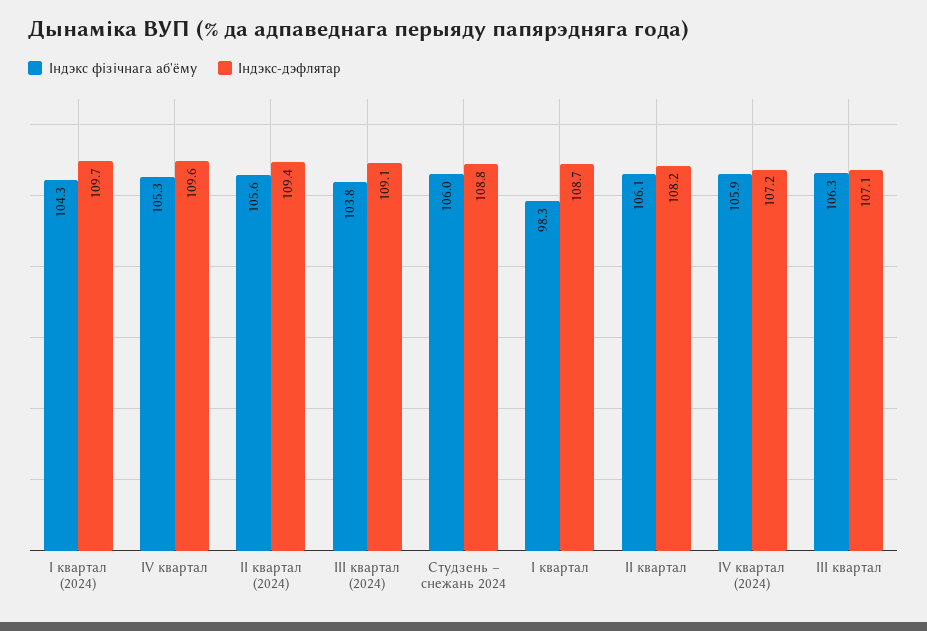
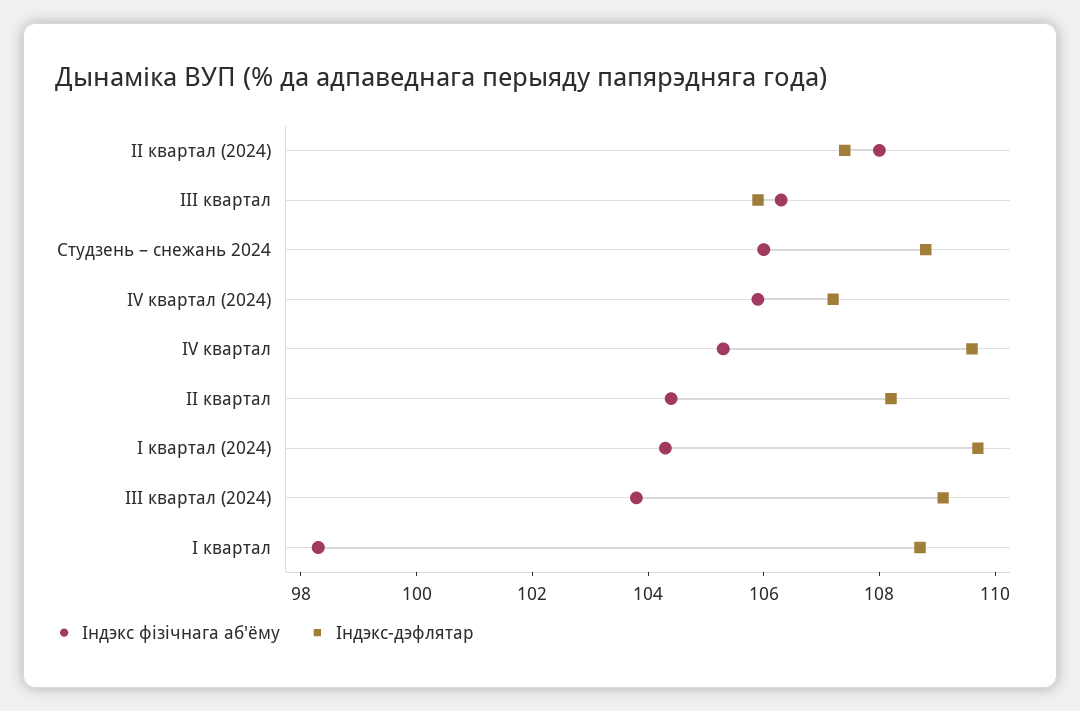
Індэкс фізічнага аб'ёму, II квартал (2024): 105.6 -> 108
Індэкс-дэфлятар, II квартал (2024): 109.4 -> 107.5
Індэкс фізічнага аб'ёму, II квартал: 106.1 -> 104.5
Індэкс-дэфлятар, III квартал: 107.1 -> 106

